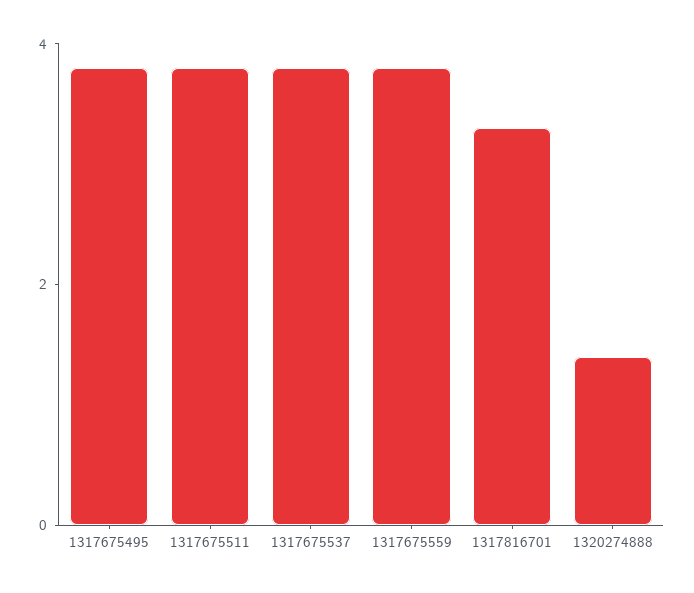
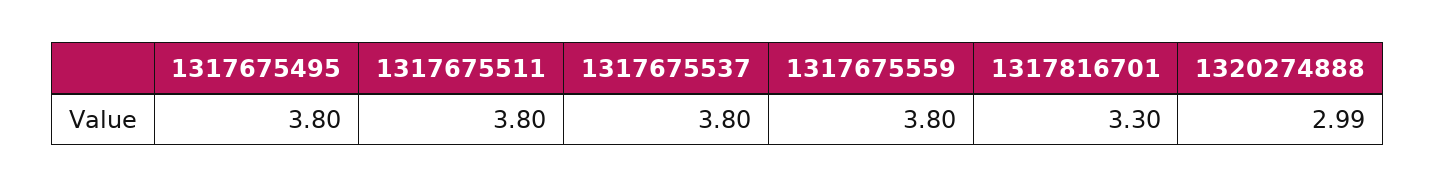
1320274888: 1.5 -> 2.99

